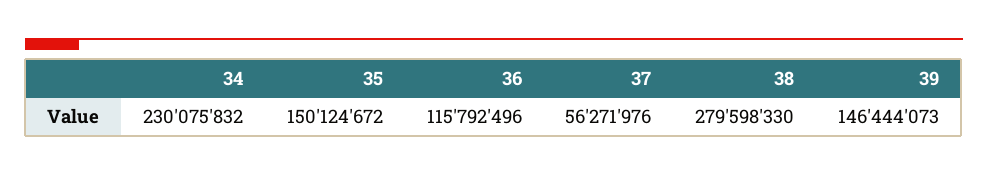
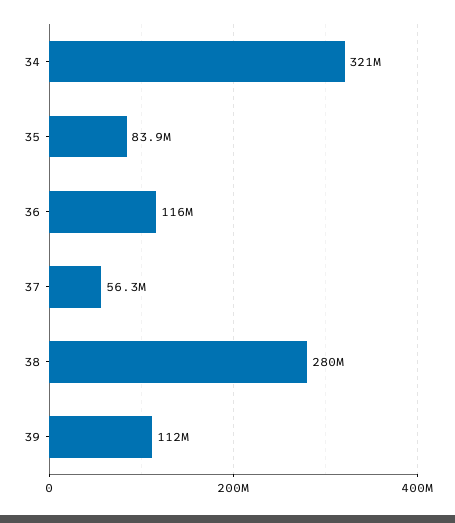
34: 230075832 -> 321000000
35: 150124672 -> 83900000
39: 146444073 -> 112000000

